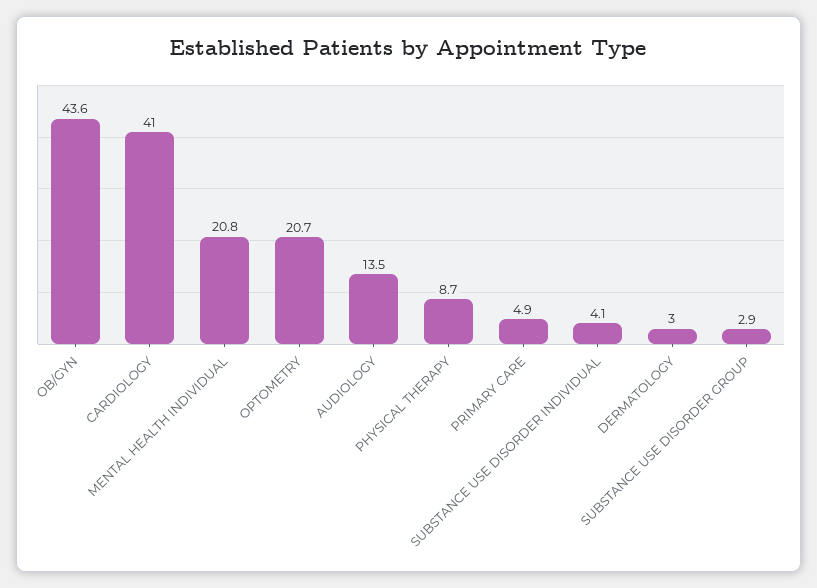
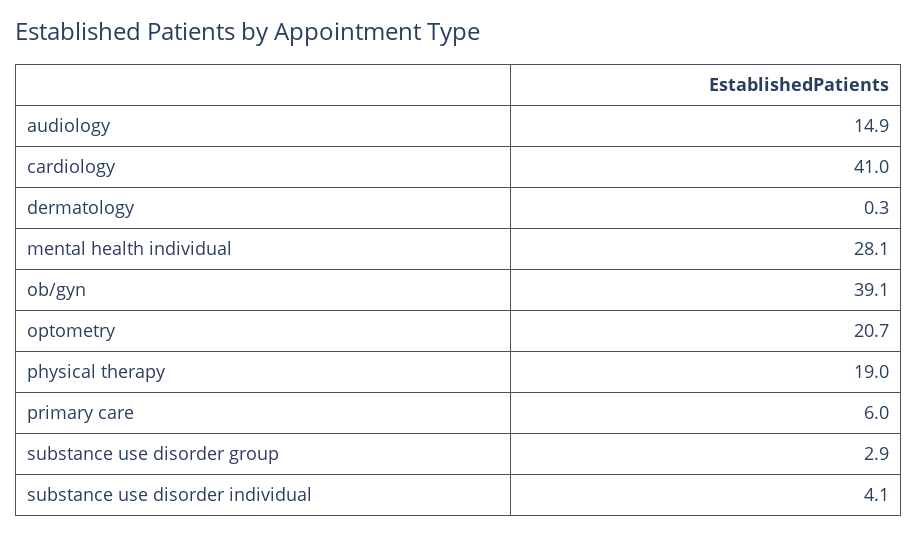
OB/GYN: 43.6 -> 39.1
MENTAL HEALTH INDIVIDUAL: 20.8 -> 28.1
AUDIOLOGY: 13.5 -> 14.9
PHYSICAL THERAPY: 8.7 -> 19
PRIMARY CARE: 4.9 -> 6
DERMATOLOGY: 3 -> 0.3

